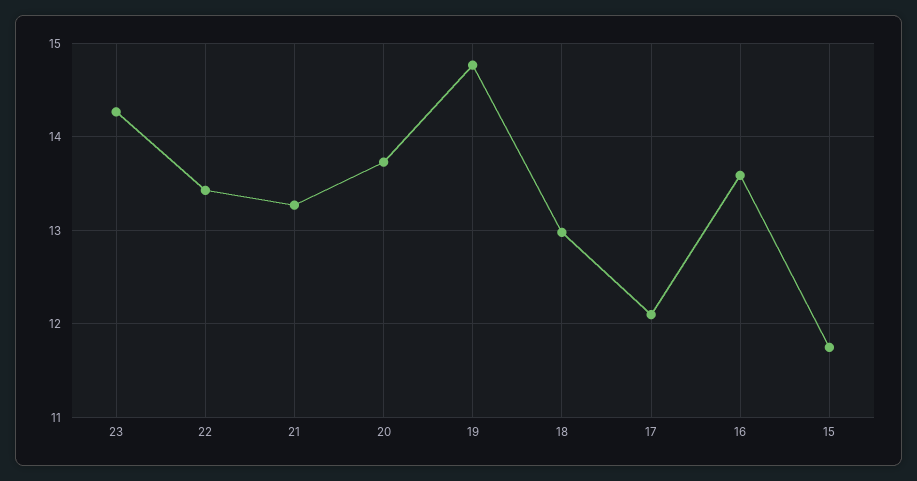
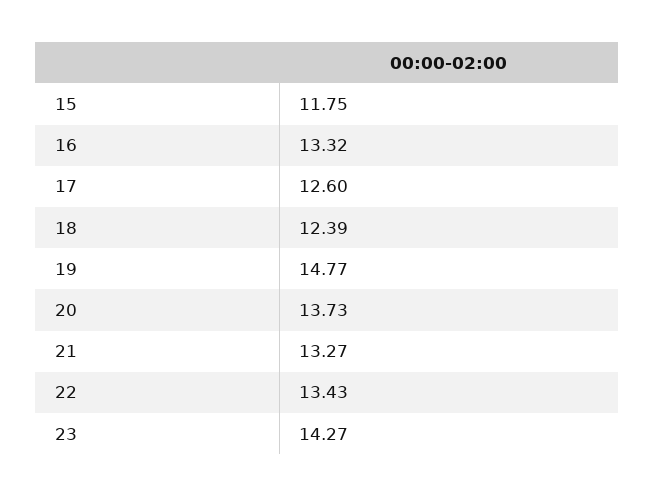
18: 13 -> 12.39
17: 12.1 -> 12.6
16: 13.6 -> 13.32

